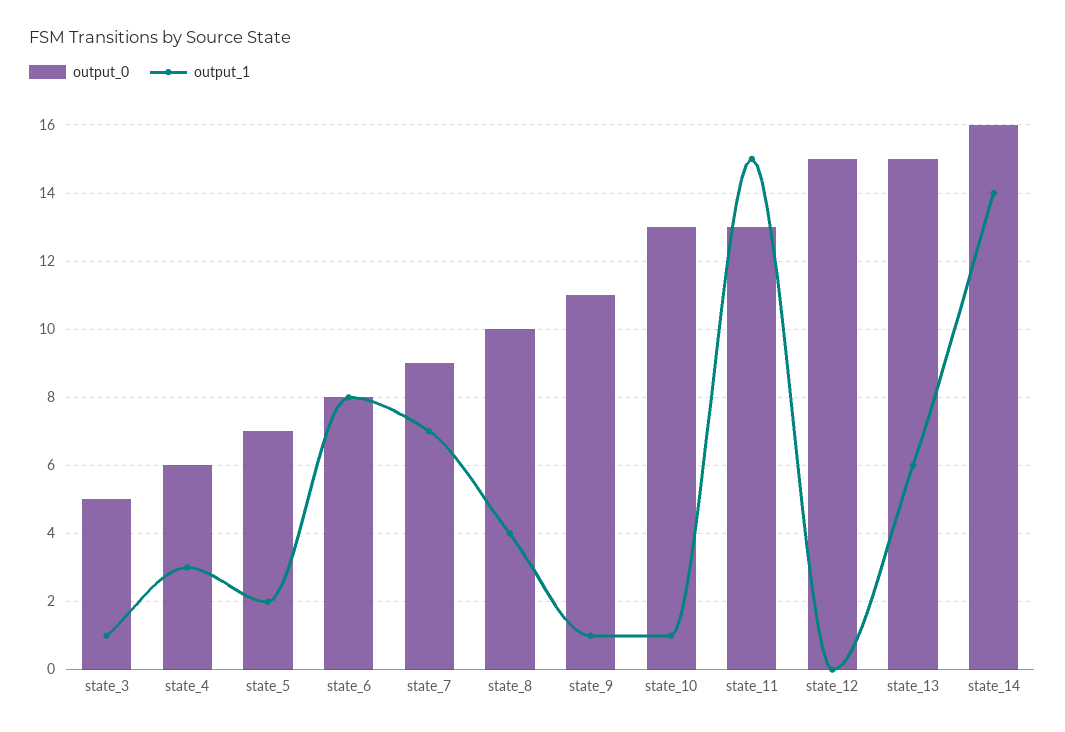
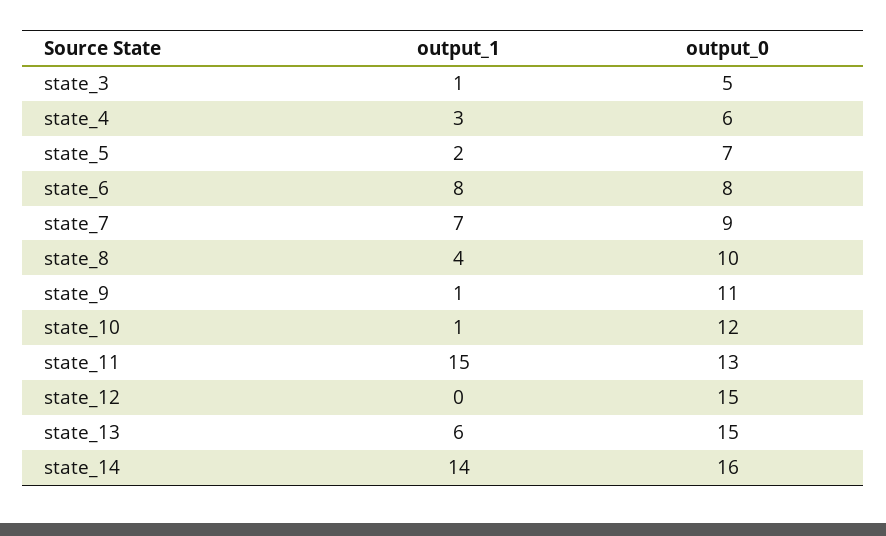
output_0, state_10: 13 -> 12

